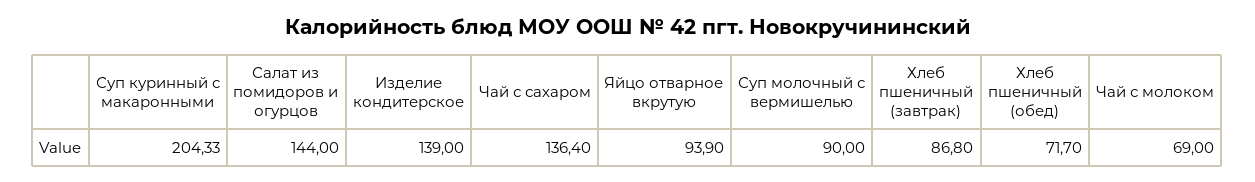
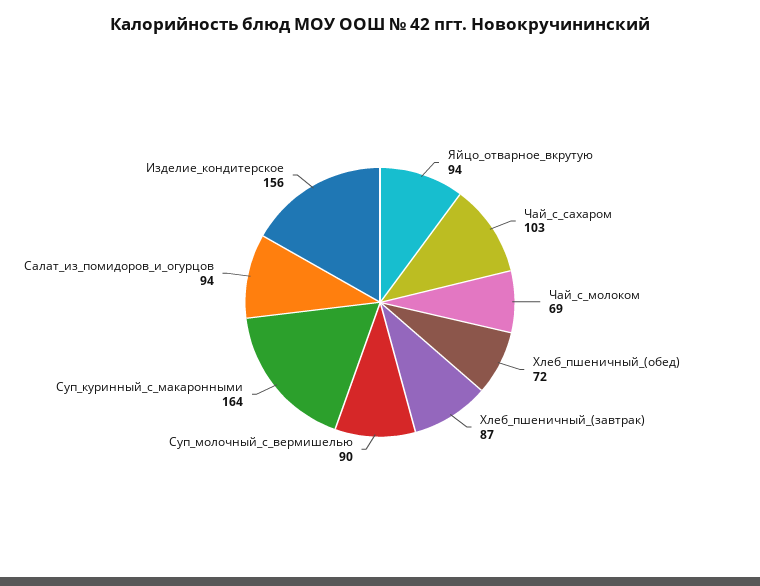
Суп куринный с макаронными: 204.33 -> 164
Салат из помидоров и огурцов: 144 -> 94
Изделие кондитерское: 139 -> 156
Чай с сахаром: 136.4 -> 103

